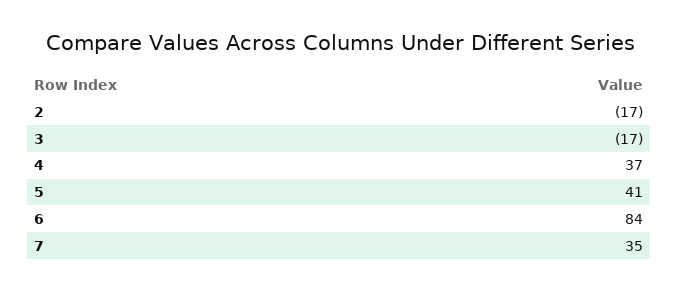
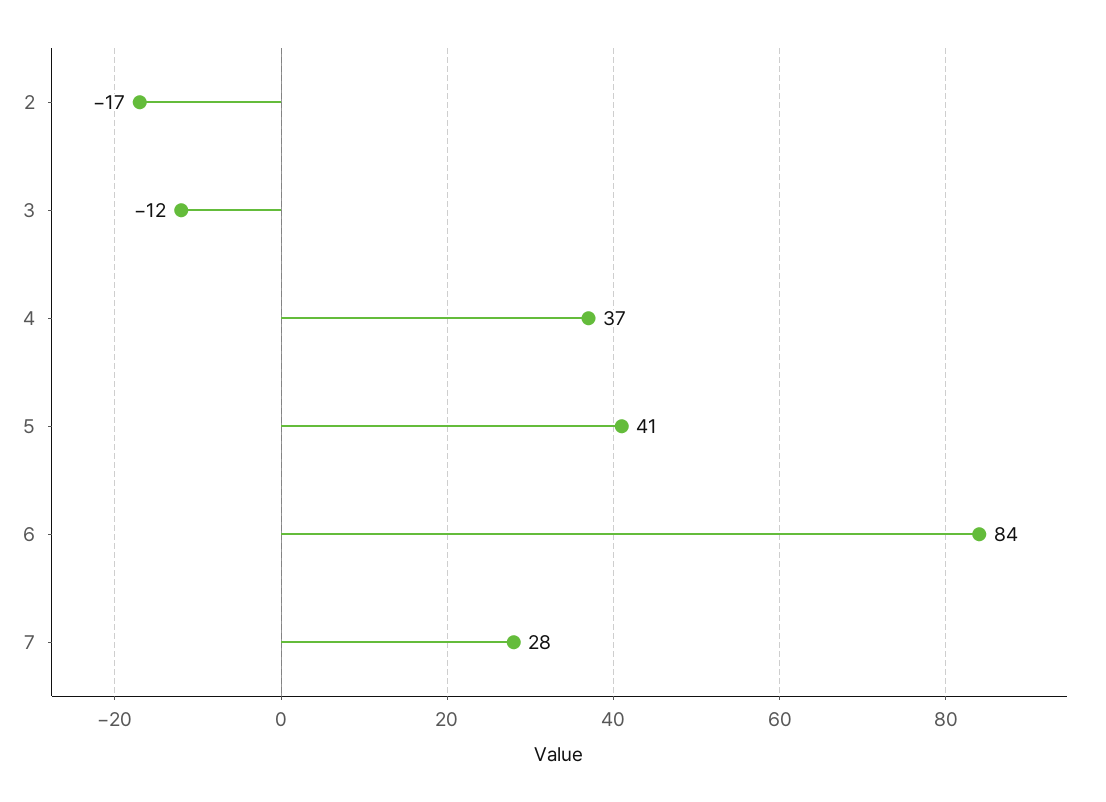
3: -17 -> -12
7: 35 -> 28

